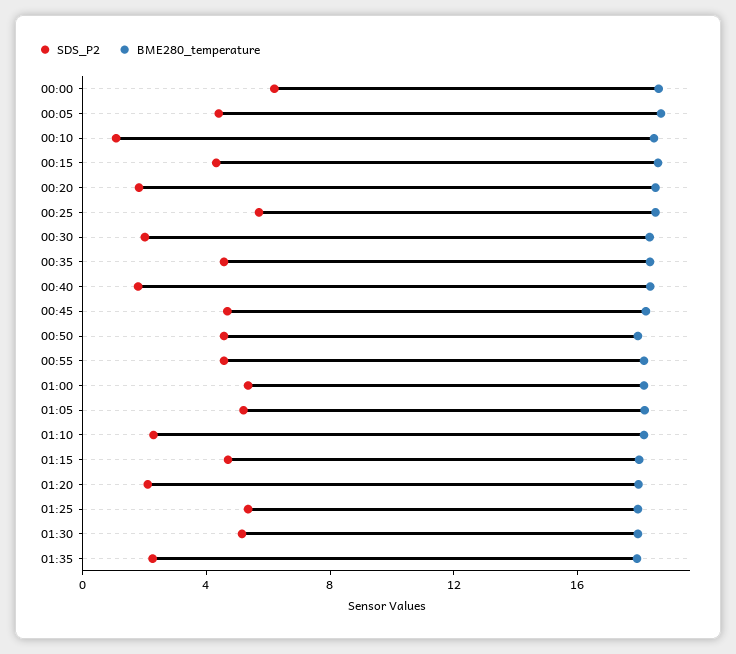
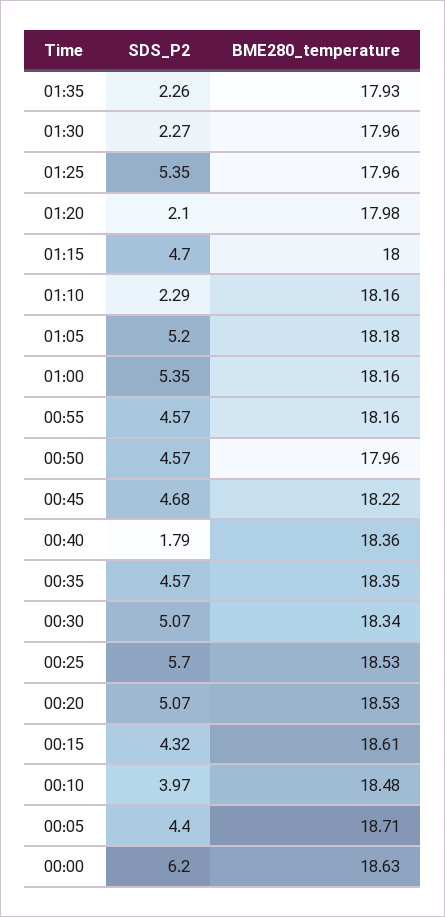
SDS_P2, 00:10: 1 -> 3.97
SDS_P2, 00:20: 2 -> 5.07
SDS_P2, 00:30: 2 -> 5.07
SDS_P2, 01:30: 5 -> 2.27

